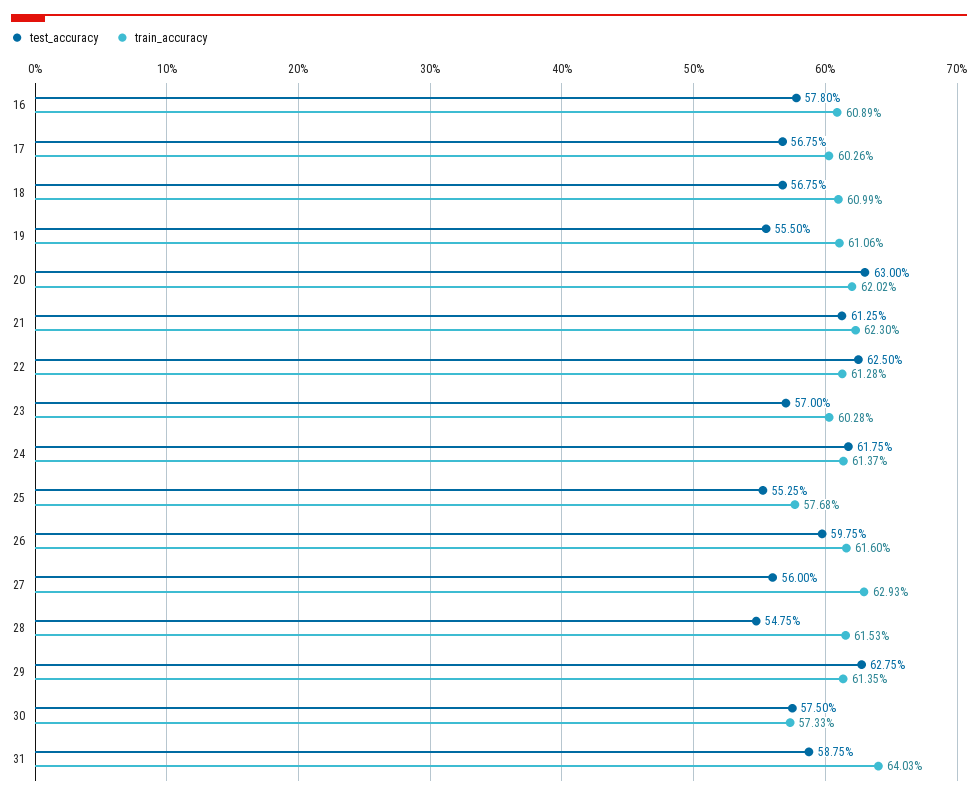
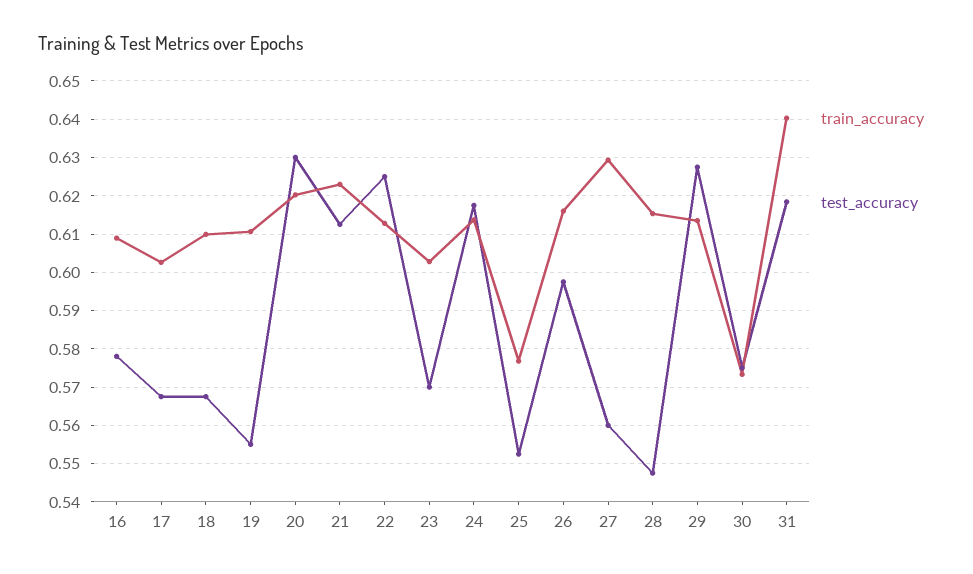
test_accuracy, 31: 0.5875 -> 0.618

